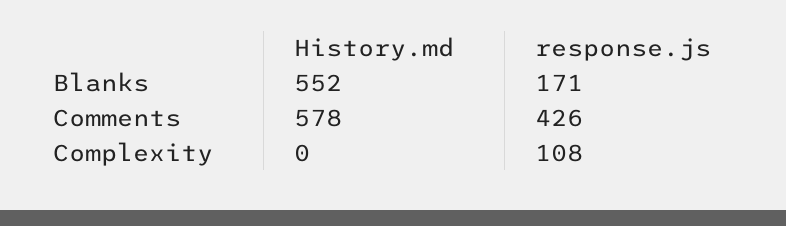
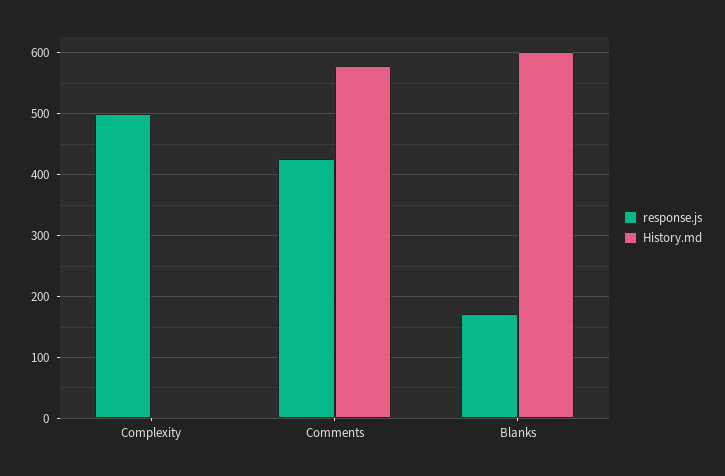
History.md, Blanks: 552 -> 600
response.js, Complexity: 108 -> 500

